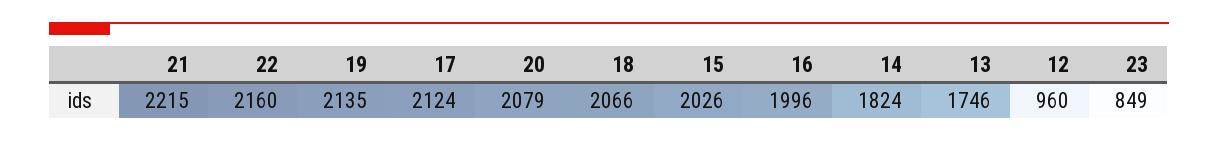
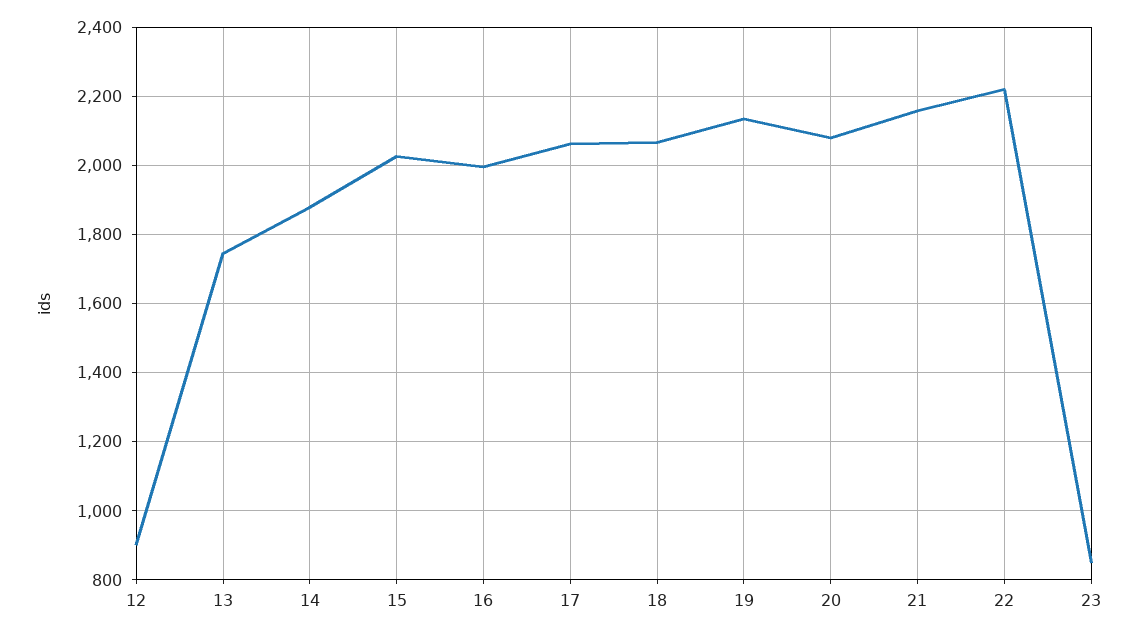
21: 2215 -> 2160
22: 2160 -> 2220
17: 2124 -> 2060
14: 1824 -> 1880
12: 960 -> 900

